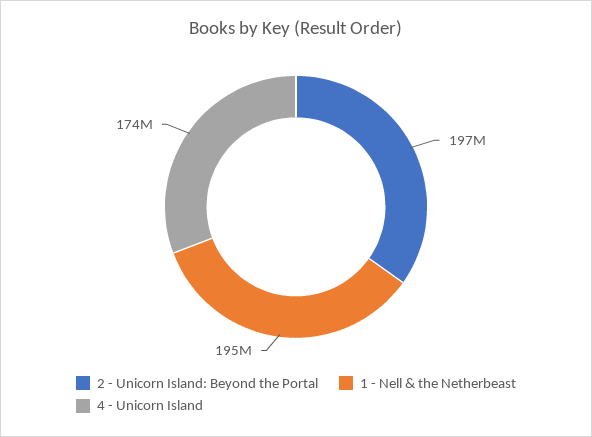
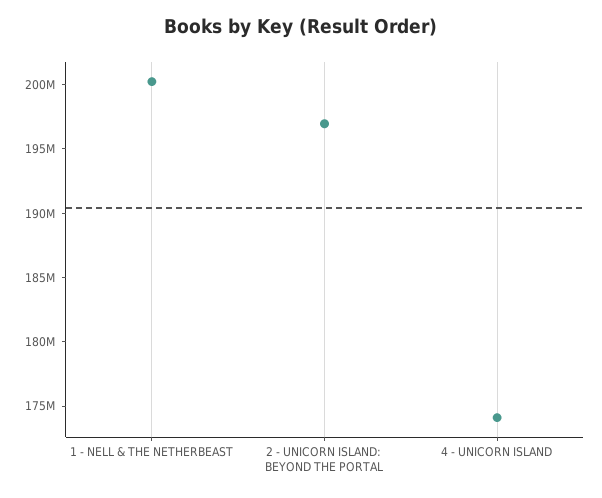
1 - Nell & the Netherbeast: 195000000 -> 200000000

